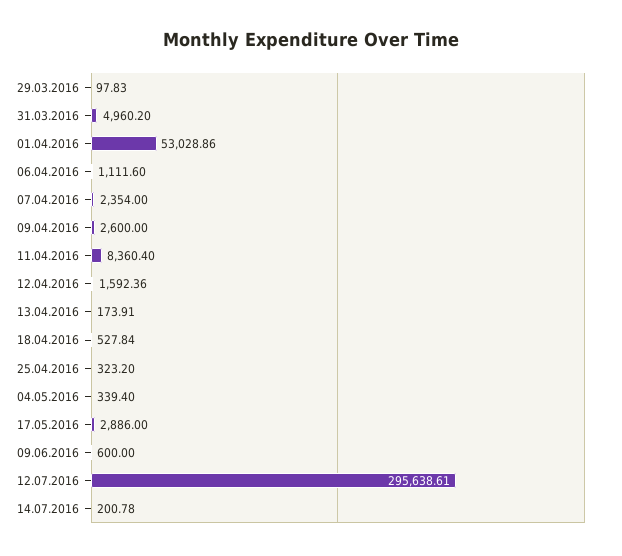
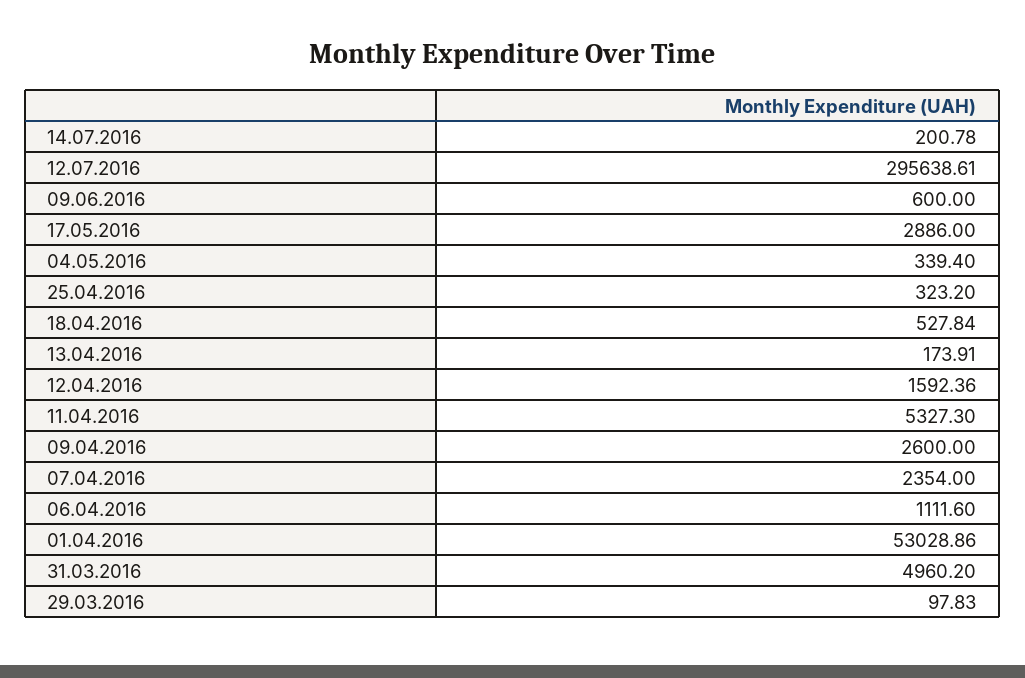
11.04.2016: 8360.4 -> 5327.3

